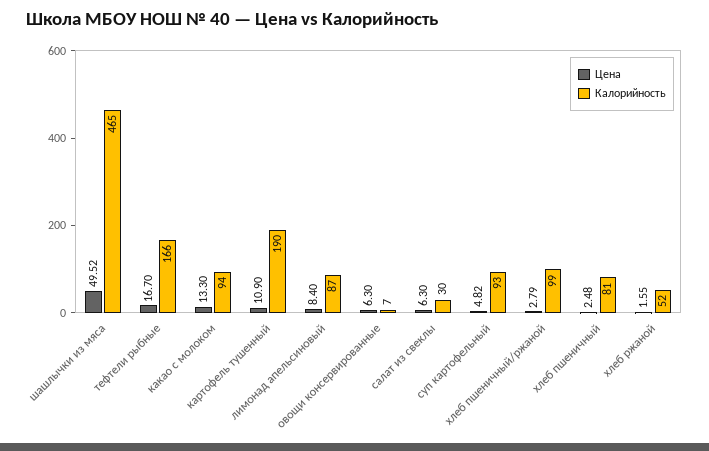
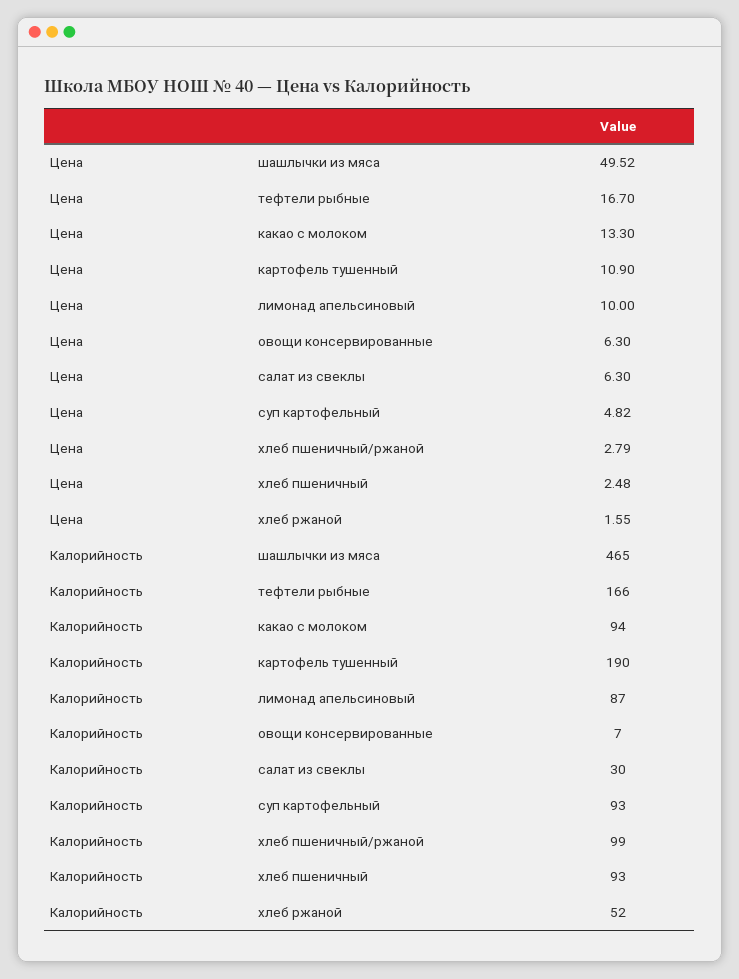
Цена, лимонад апельсиновый: 8.4 -> 10
Калорийность, хлеб пшеничный: 81 -> 93

